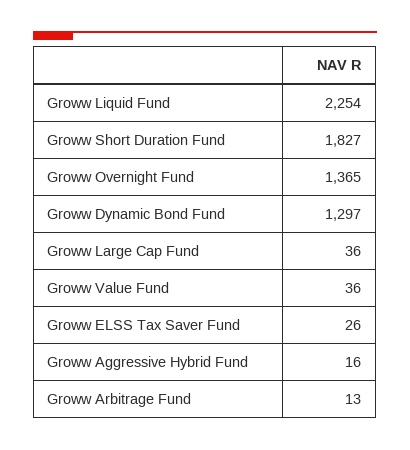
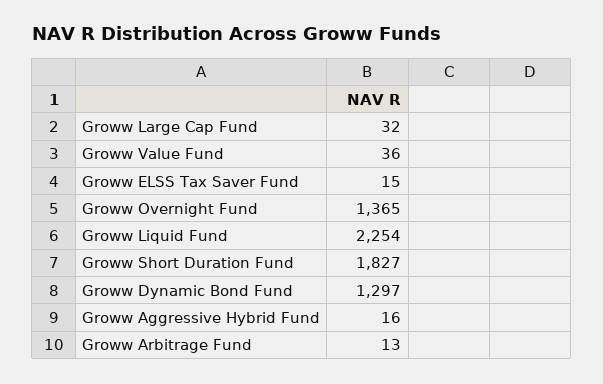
Groww Large Cap Fund: 36 -> 32
Groww ELSS Tax Saver Fund: 26 -> 15

